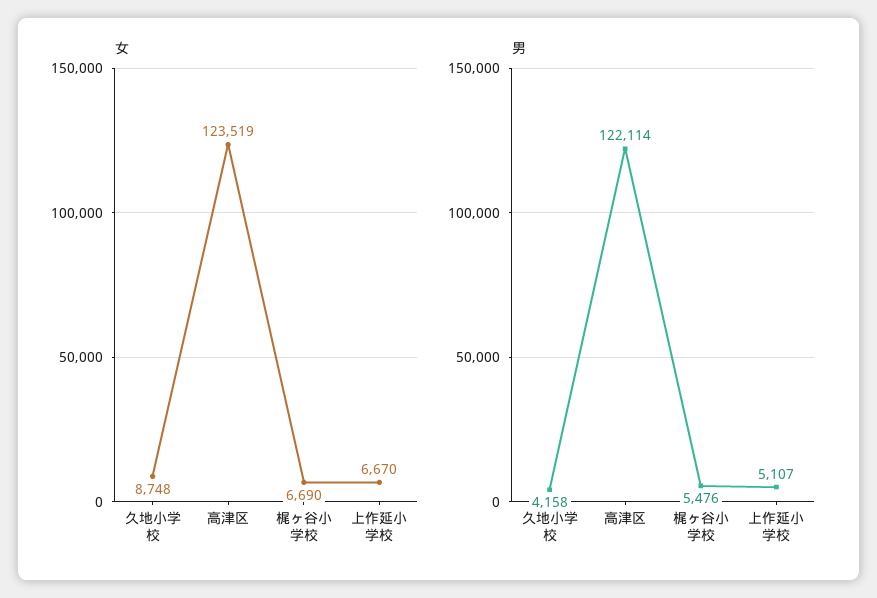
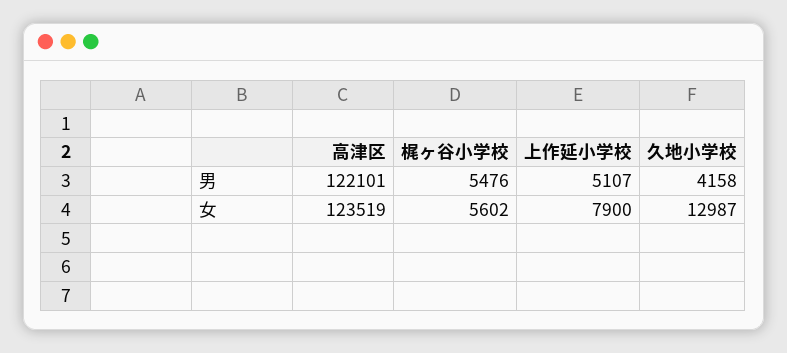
女, 久地小学校: 8748 -> 12987
女, 梶ヶ谷小学校: 6690 -> 5602
女, 上作延小学校: 6670 -> 7900
男, 高津区: 122114 -> 122101

